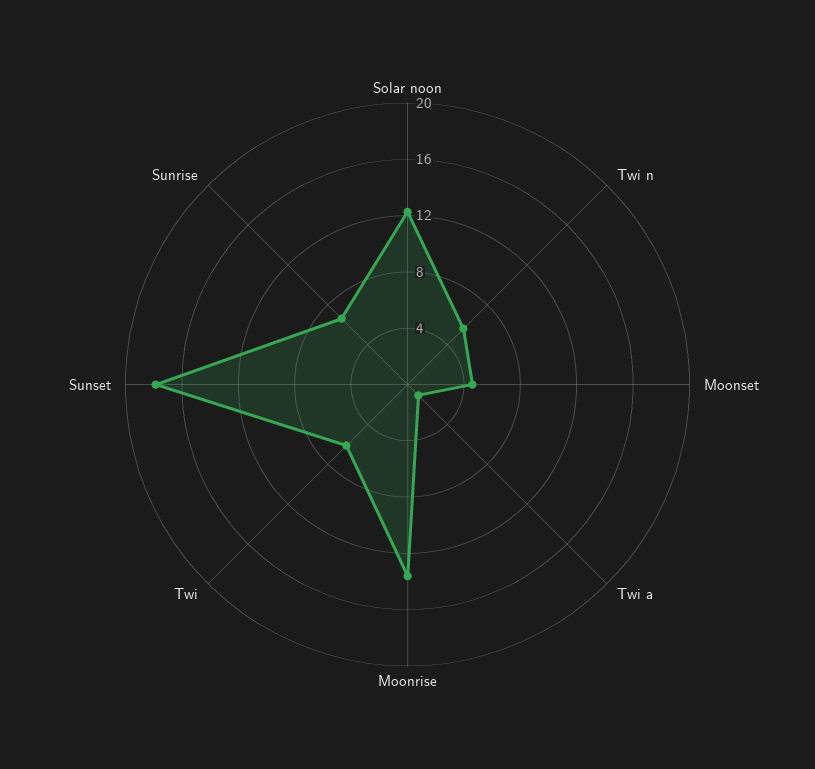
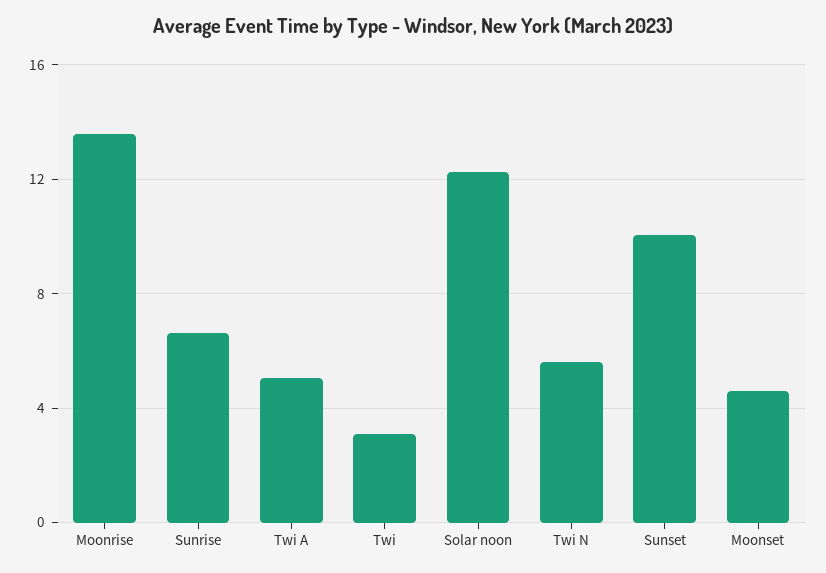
Twi a: 1 -> 5
Twi: 6 -> 3
Sunset: 18 -> 10

